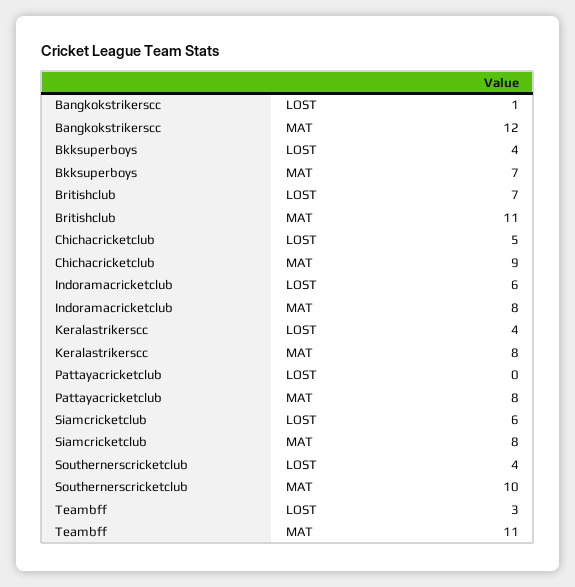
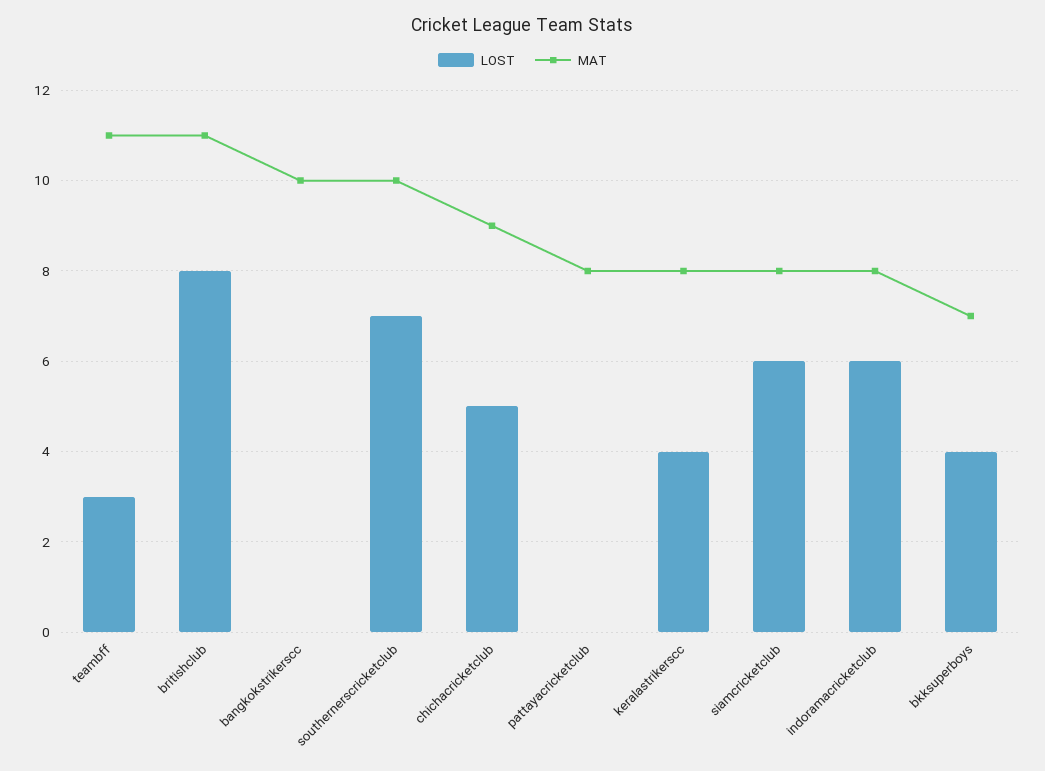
LOST, Bangkokstrikerscc: 1 -> 0
MAT, Bangkokstrikerscc: 12 -> 10
LOST, Britishclub: 7 -> 8
LOST, Southernerscricketclub: 4 -> 7

